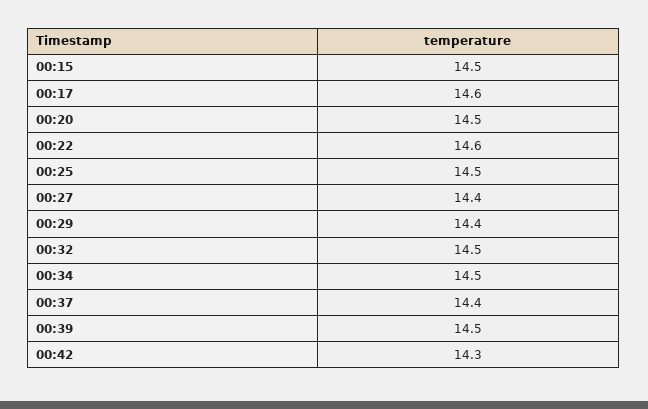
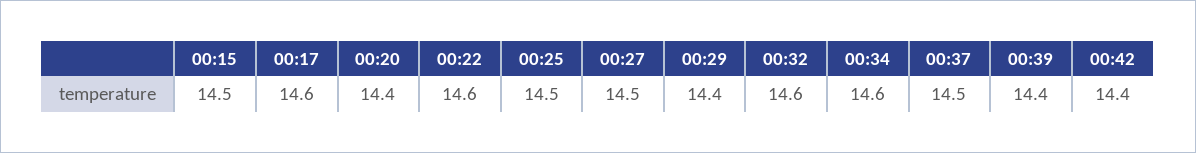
00:20: 14.5 -> 14.4
00:27: 14.4 -> 14.5
00:32: 14.5 -> 14.6
00:34: 14.5 -> 14.6
00:37: 14.4 -> 14.5
00:39: 14.5 -> 14.4
00:42: 14.3 -> 14.4

